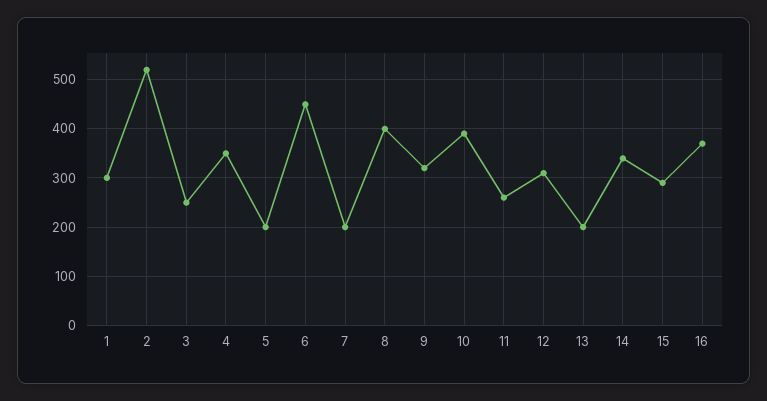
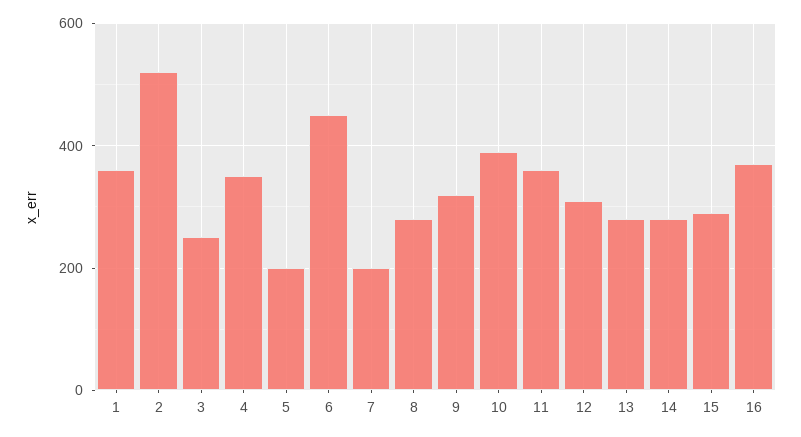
1: 300 -> 360
8: 400 -> 280
11: 260 -> 360
13: 200 -> 280
14: 340 -> 280

